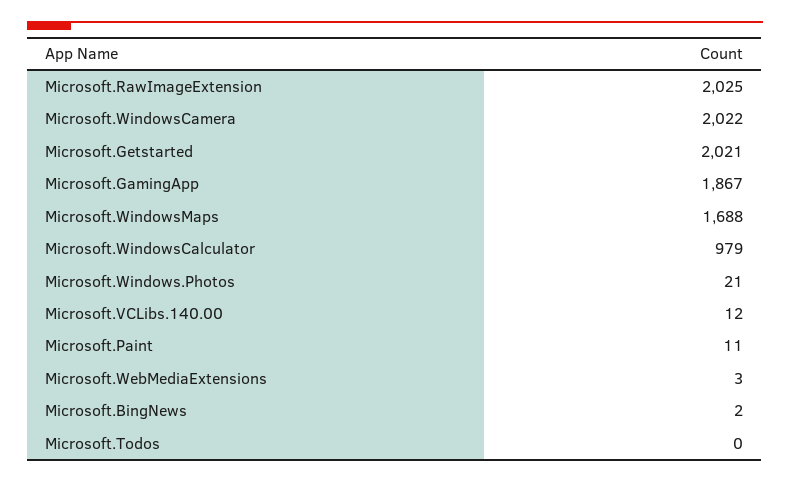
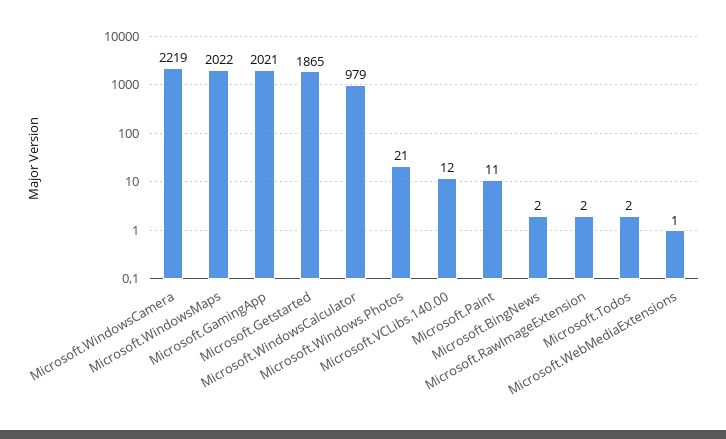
Microsoft.RawImageExtension: 2025 -> 2
Microsoft.WindowsCamera: 2022 -> 2219
Microsoft.Getstarted: 2021 -> 1865
Microsoft.GamingApp: 1867 -> 2021
Microsoft.WindowsMaps: 1688 -> 2022
Microsoft.WebMediaExtensions: 3 -> 1
Microsoft.Todos: 0 -> 2

